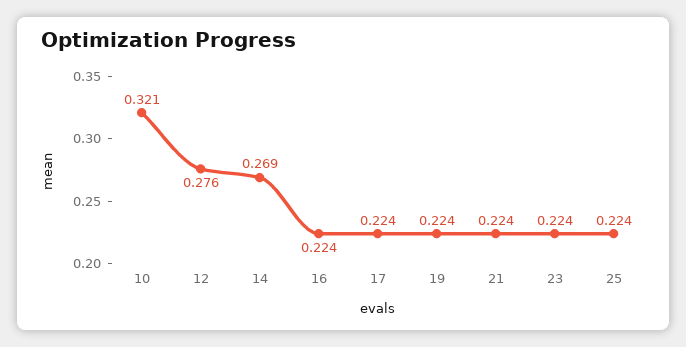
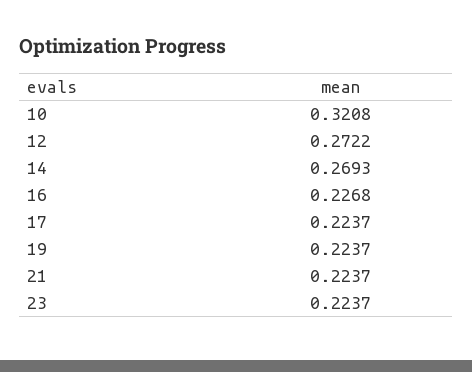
12: 0.276 -> 0.2722
16: 0.224 -> 0.2268
25: 0.224 -> none

